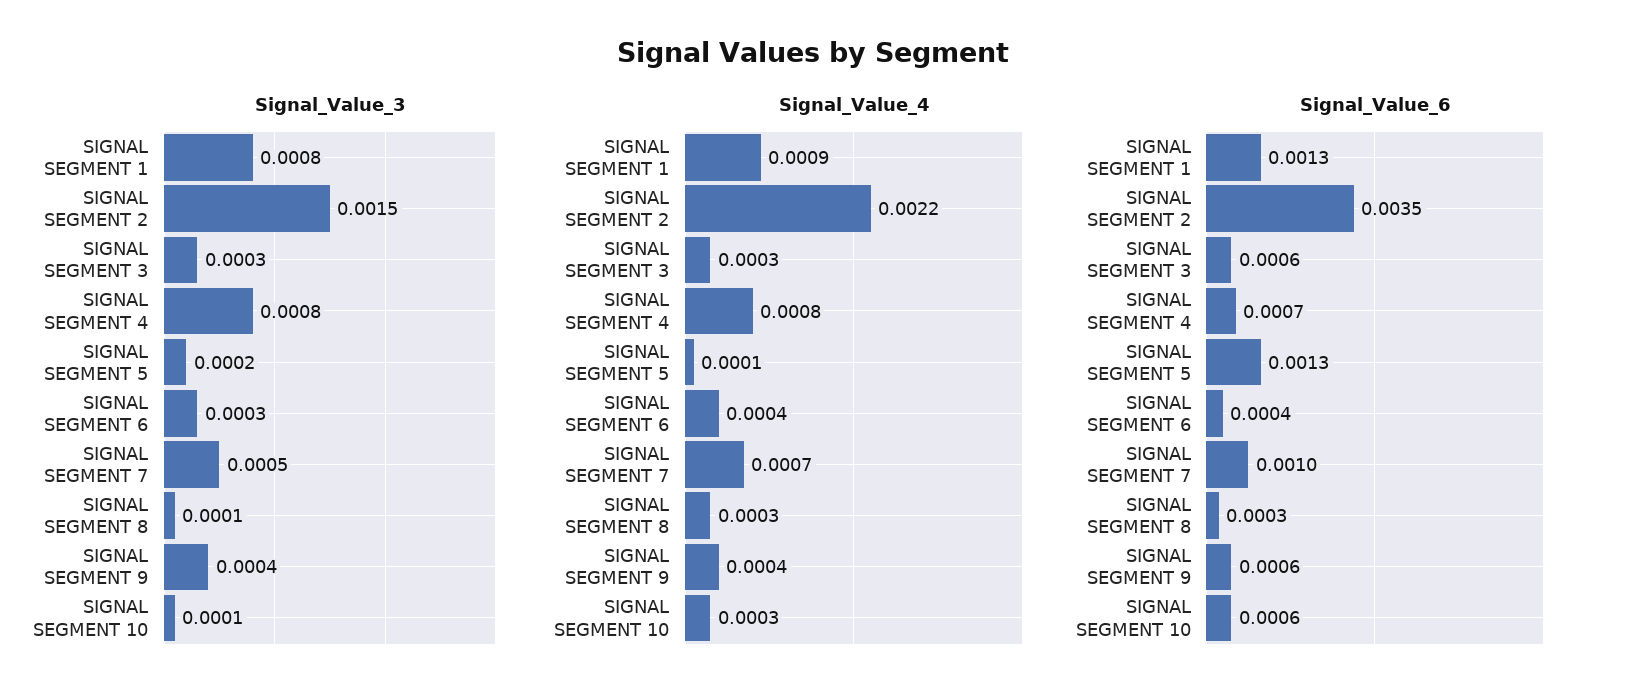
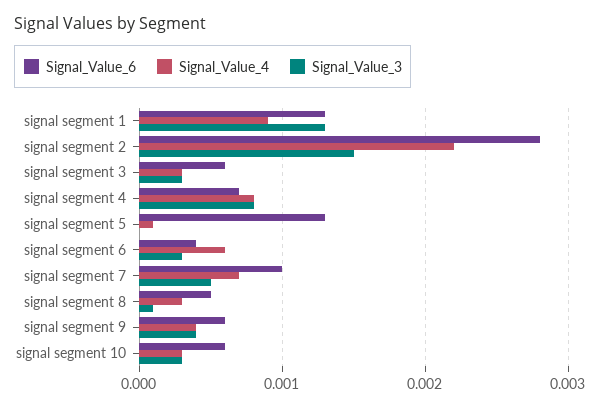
Signal_Value_3, SIGNAL SEGMENT 1: 0.0008 -> 0.0013
Signal_Value_3, SIGNAL SEGMENT 5: 0.0002 -> 0
Signal_Value_3, SIGNAL SEGMENT 10: 0.0001 -> 0.0003
Signal_Value_4, SIGNAL SEGMENT 6: 0.0004 -> 0.0006
Signal_Value_6, SIGNAL SEGMENT 2: 0.0035 -> 0.0028
Signal_Value_6, SIGNAL SEGMENT 8: 0.0003 -> 0.0005

